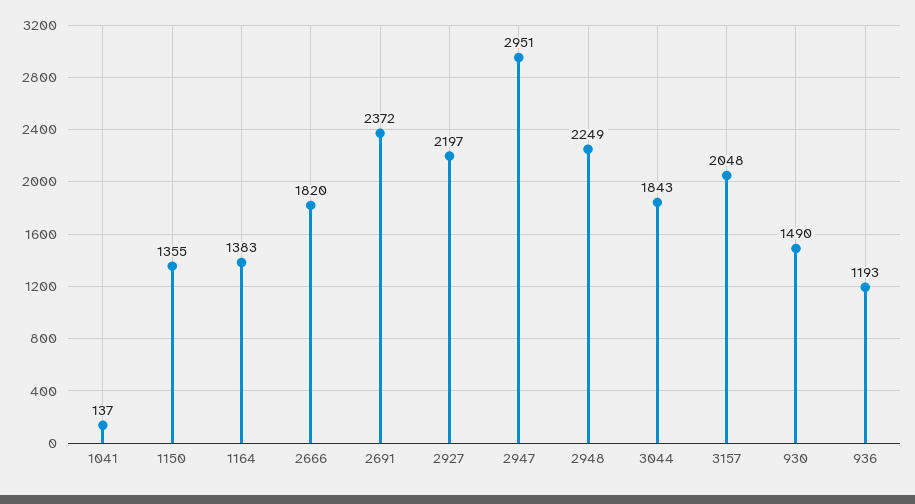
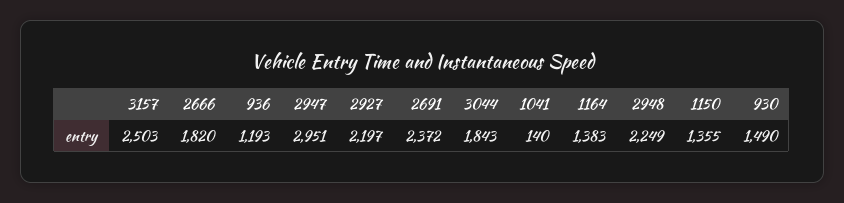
1041: 137 -> 140
3157: 2048 -> 2503

